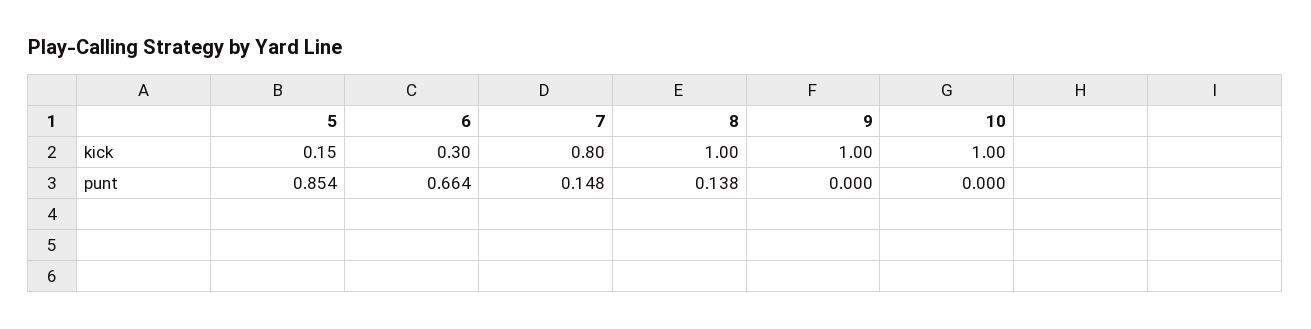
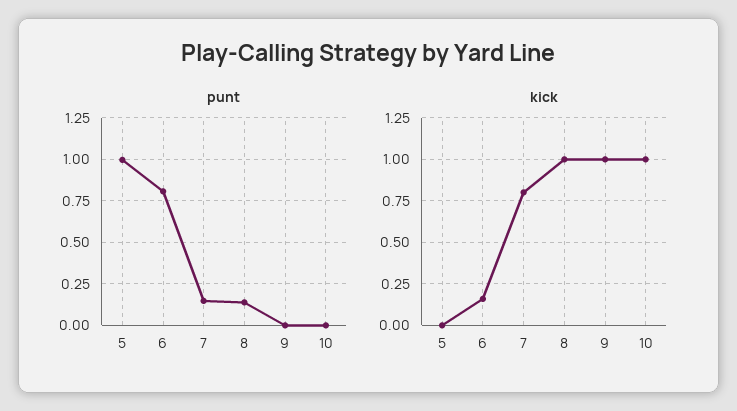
kick, 5: 0.15 -> 0
kick, 6: 0.3 -> 0.15
punt, 5: 0.854 -> 1
punt, 6: 0.664 -> 0.8

